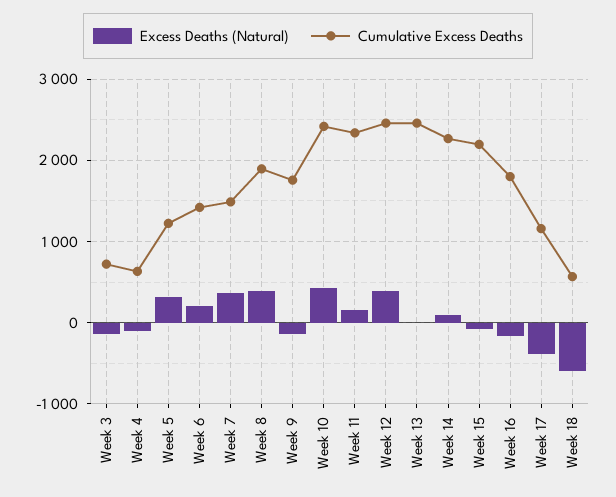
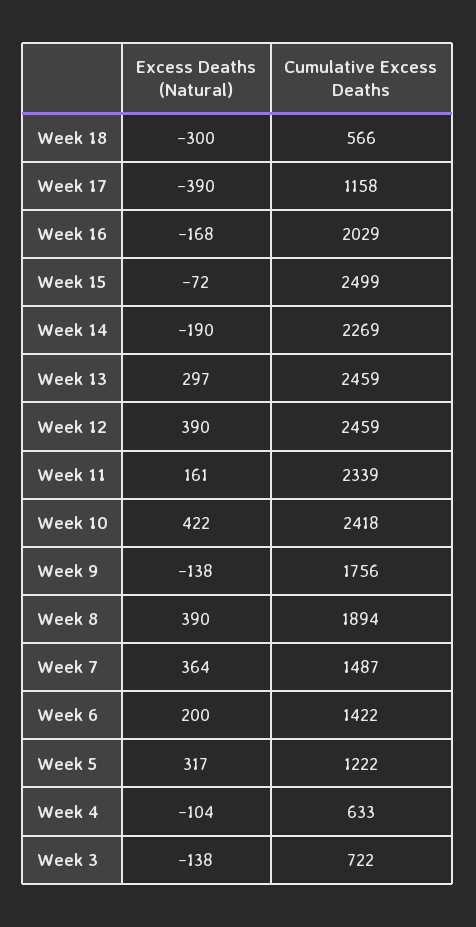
Excess Deaths (Natural), Week 13: 0 -> 297
Excess Deaths (Natural), Week 14: 100 -> -190
Cumulative Excess Deaths, Week 15: 2200 -> 2499
Cumulative Excess Deaths, Week 16: 1800 -> 2029
Excess Deaths (Natural), Week 18: -600 -> -300

